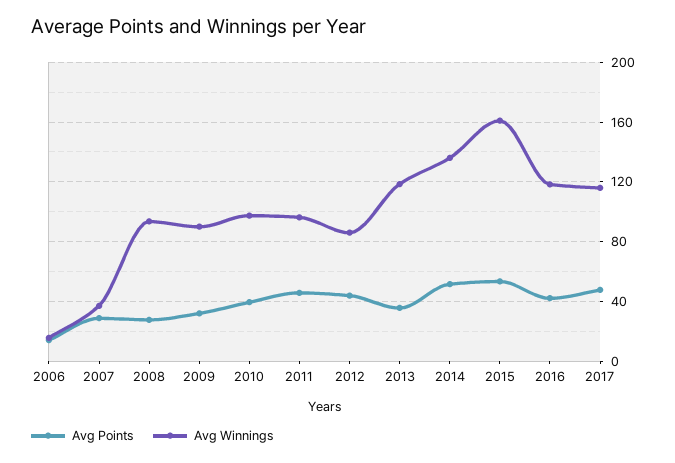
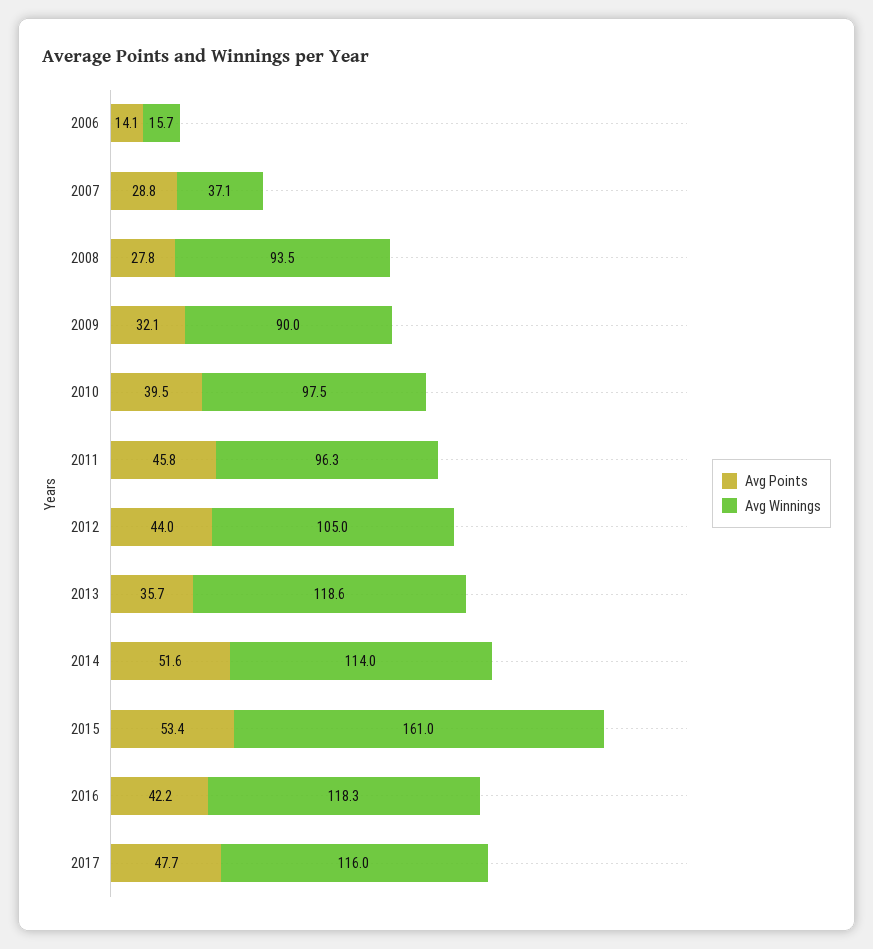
Avg Winnings, 2012: 85 -> 105
Avg Winnings, 2014: 135 -> 114

